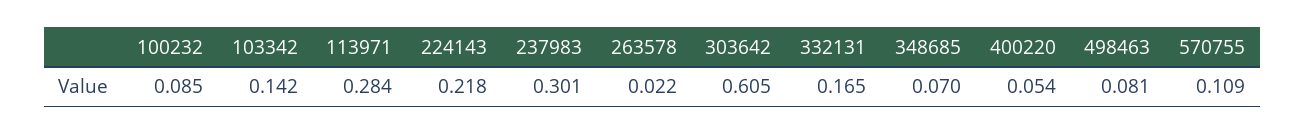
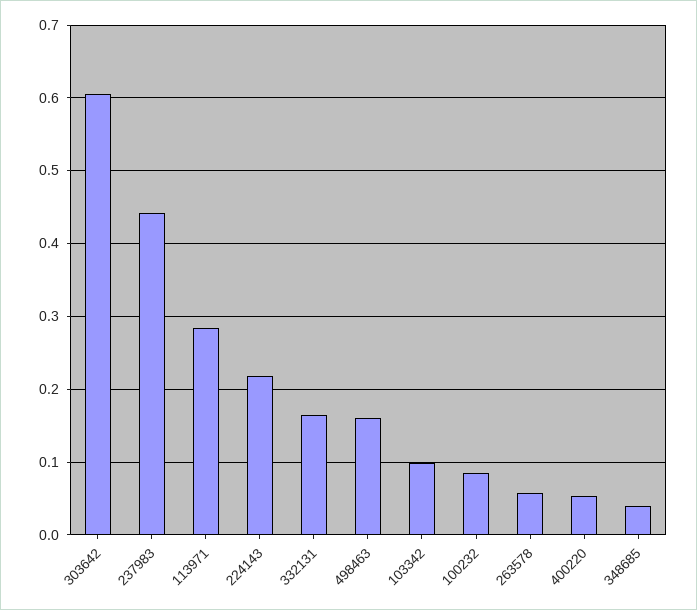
103342: 0.142 -> 0.1
237983: 0.301 -> 0.44
263578: 0.022 -> 0.06
348685: 0.07 -> 0.04
498463: 0.081 -> 0.16
570755: 0.109 -> none

